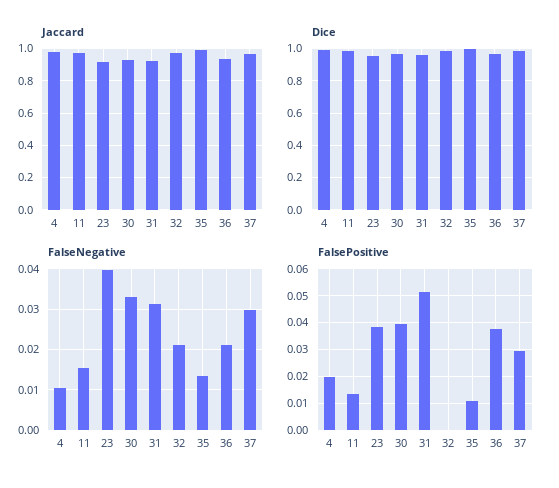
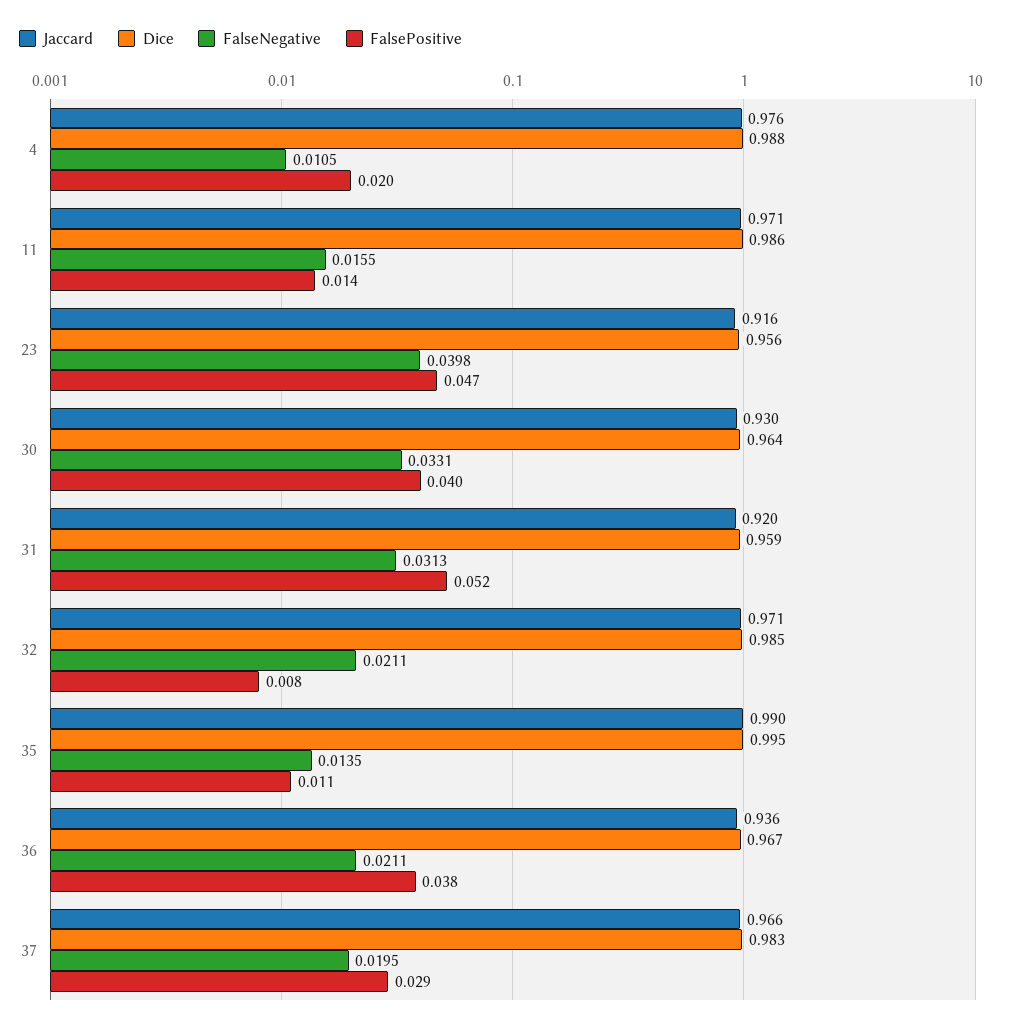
FalseNegative, 37: 0.03 -> 0.0195
FalsePositive, 23: 0.0375 -> 0.047
FalsePositive, 32: 0 -> 0.008

